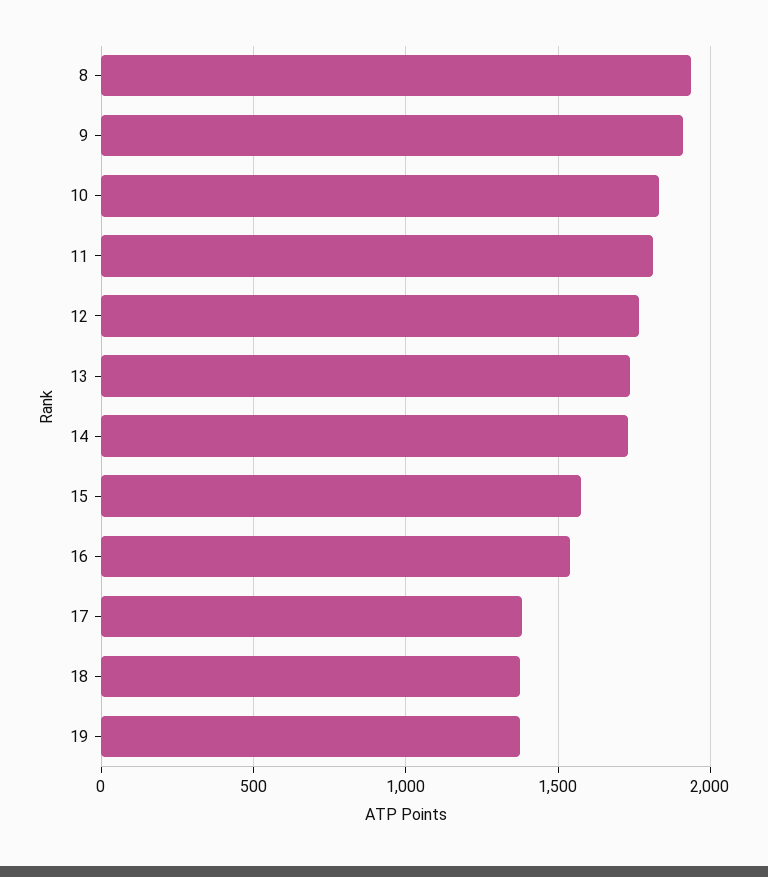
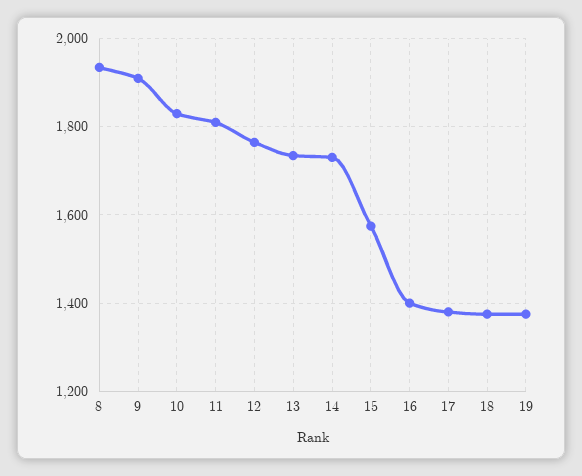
16: 1550 -> 1400

